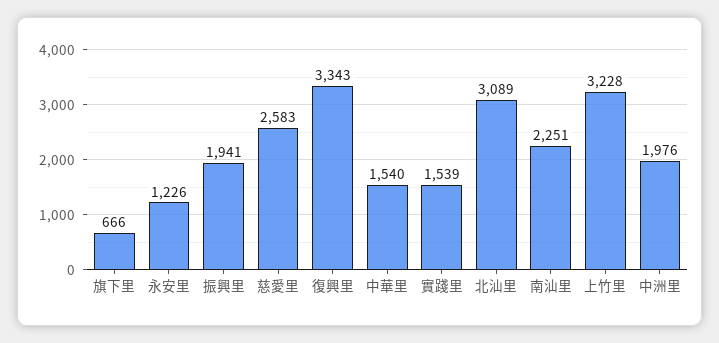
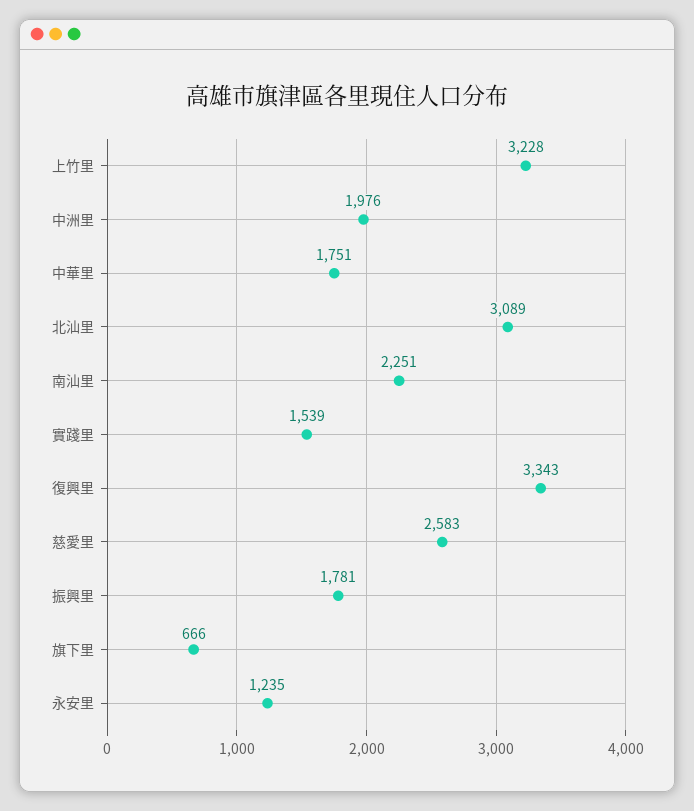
永安里: 1226 -> 1235
振興里: 1941 -> 1781
中華里: 1540 -> 1751

